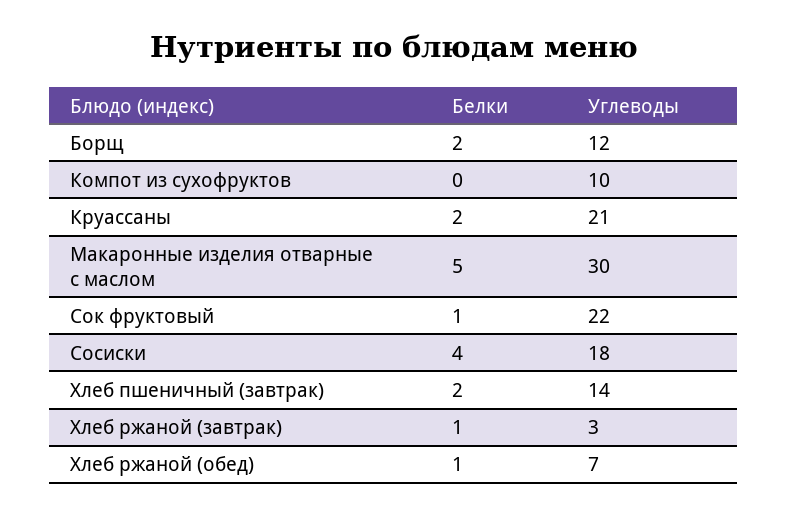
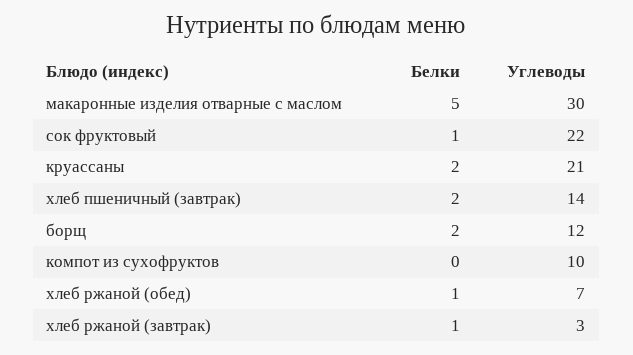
Белки, Сосиски: 4 -> none
Углеводы, Сосиски: 18 -> none

